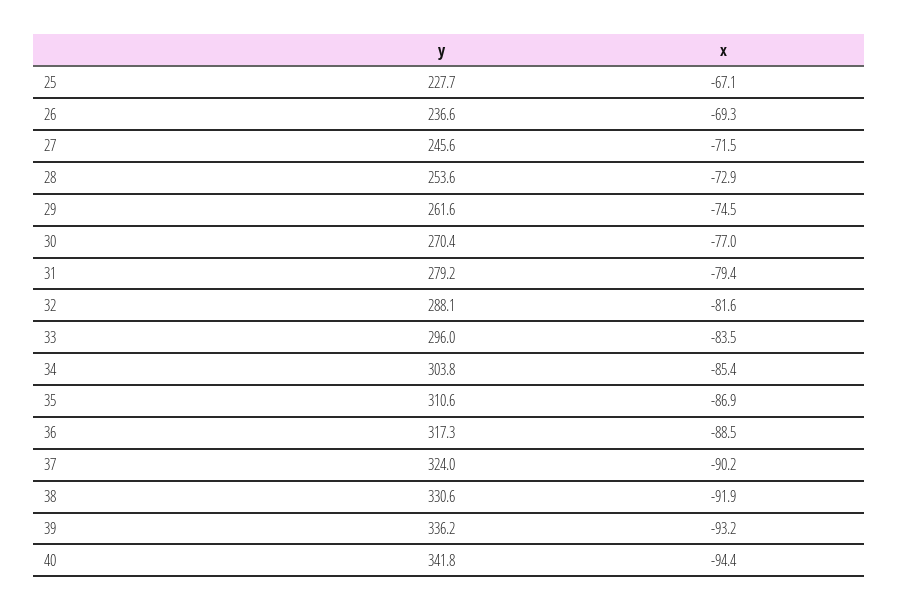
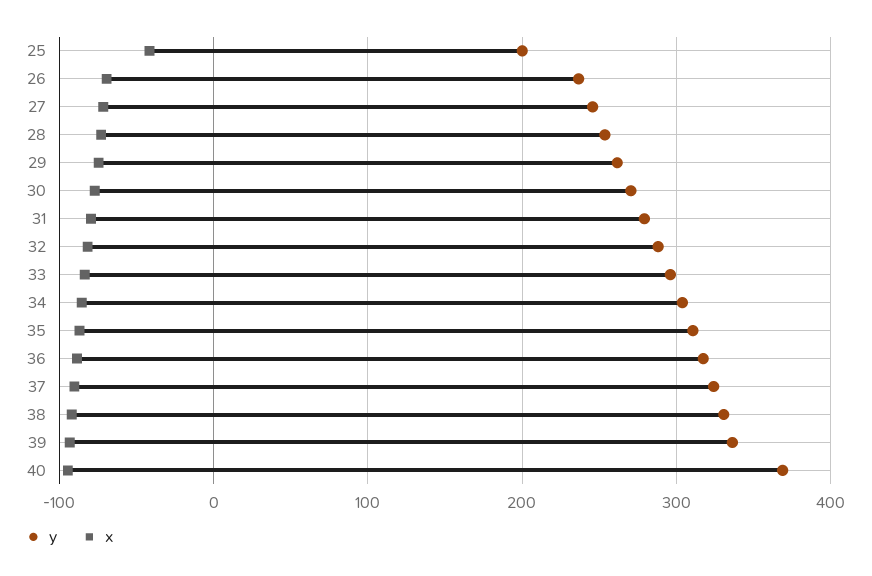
y, 25: 227.7 -> 200
x, 25: -67.1 -> -40
y, 40: 341.8 -> 370

